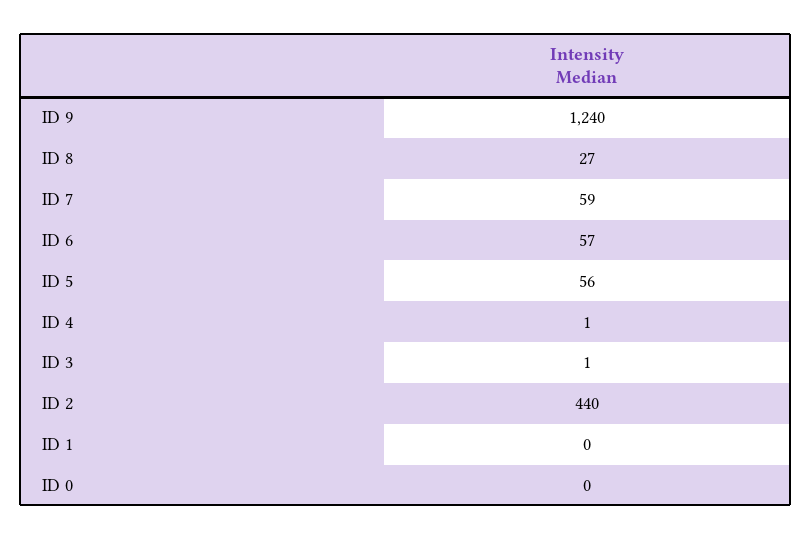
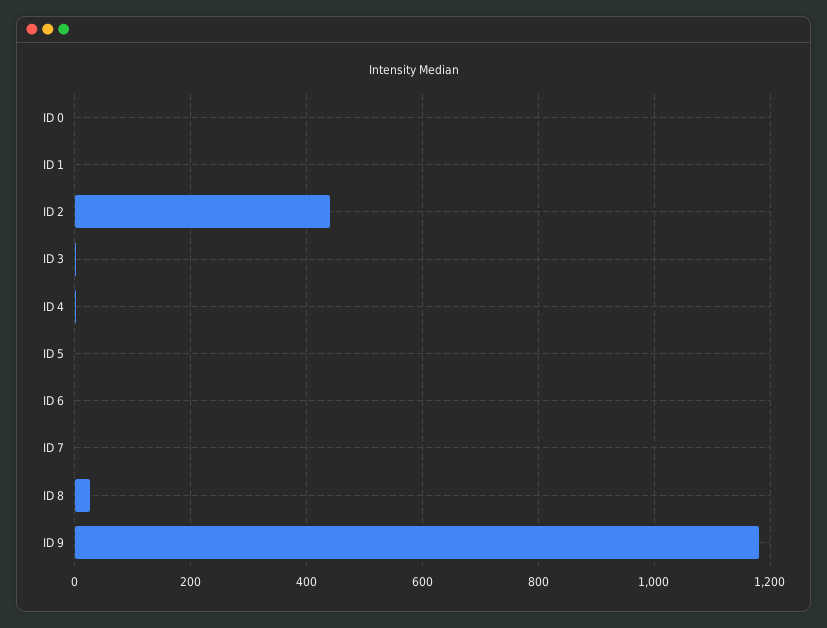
ID 9: 1240 -> 1180
ID 7: 59 -> 0
ID 6: 57 -> 0
ID 5: 56 -> 0

